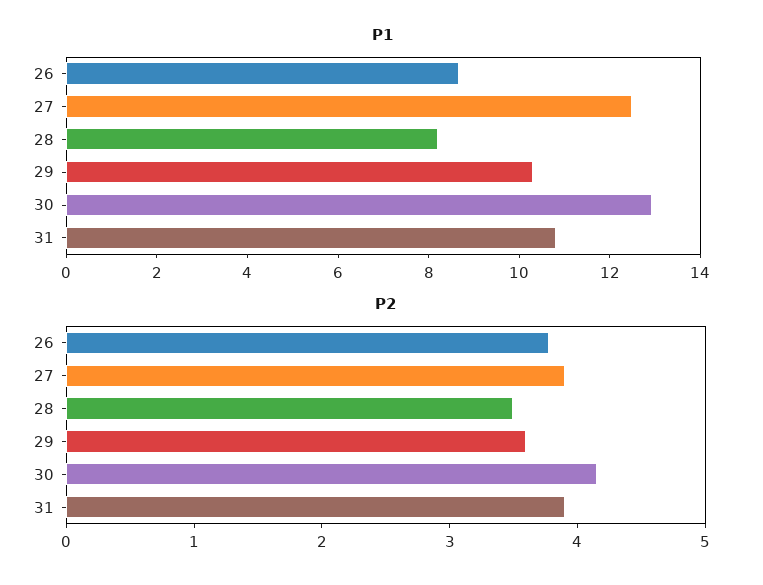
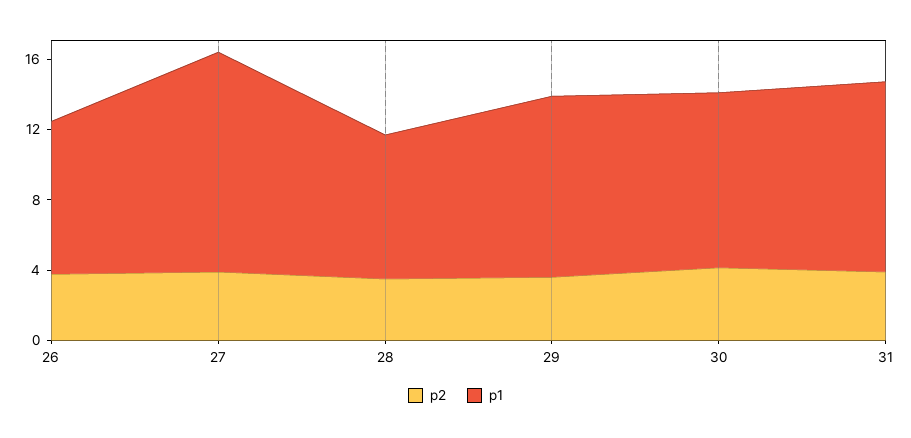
P1, 30: 13 -> 10

